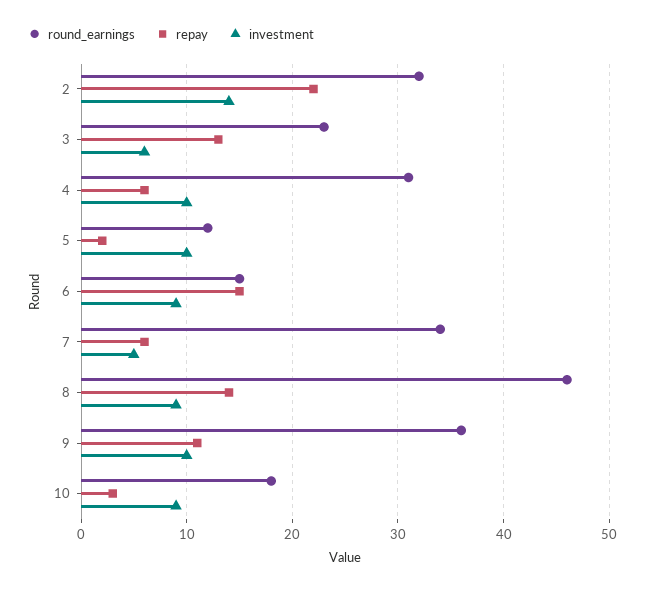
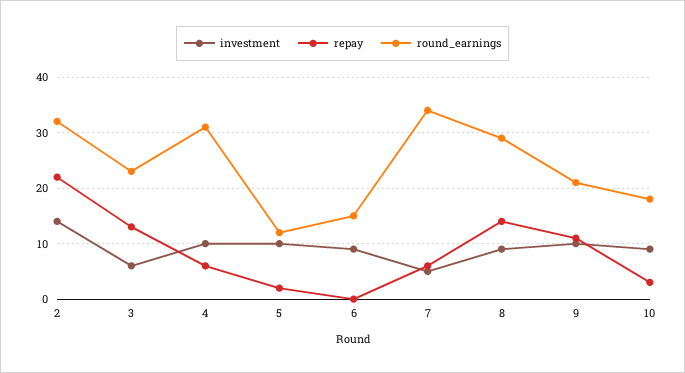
repay, 6: 15 -> 0
round_earnings, 8: 46 -> 30
round_earnings, 9: 36 -> 20

